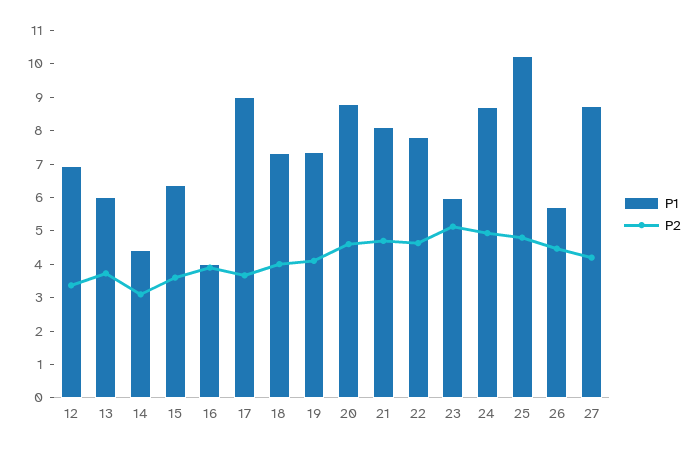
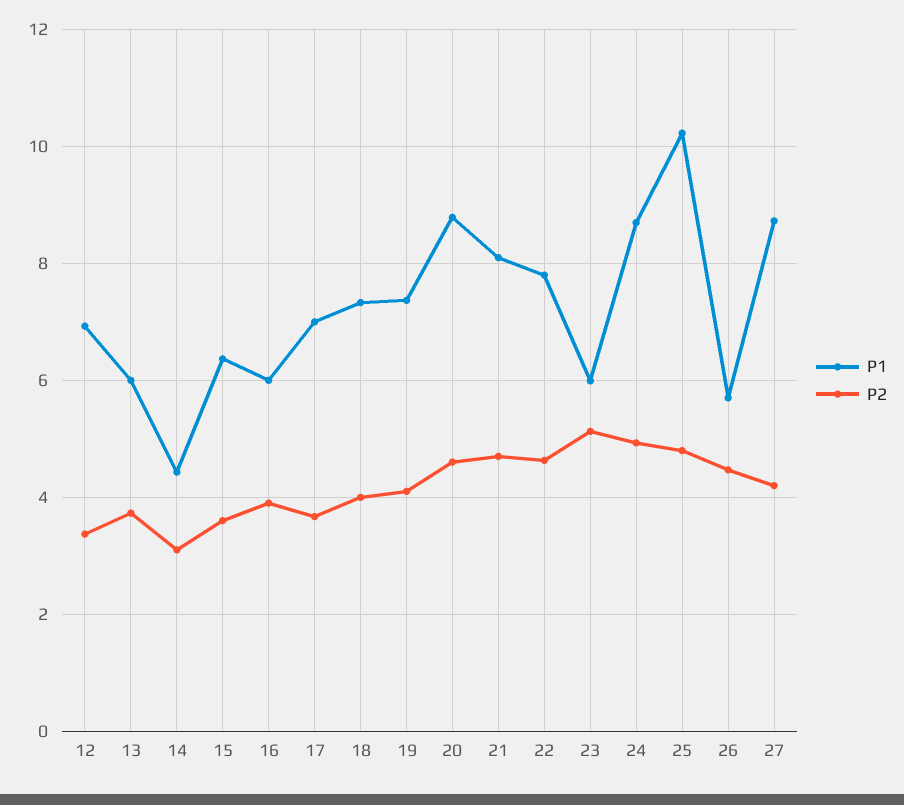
P1, 16: 4 -> 6
P1, 17: 9 -> 7

